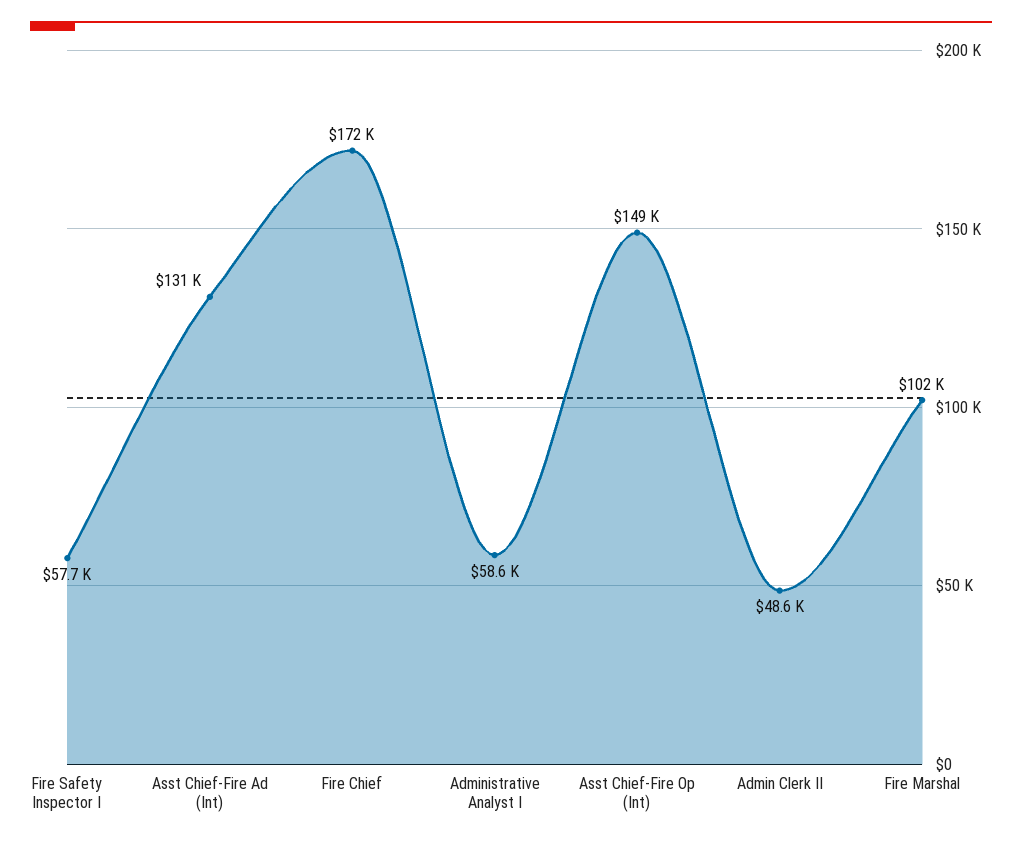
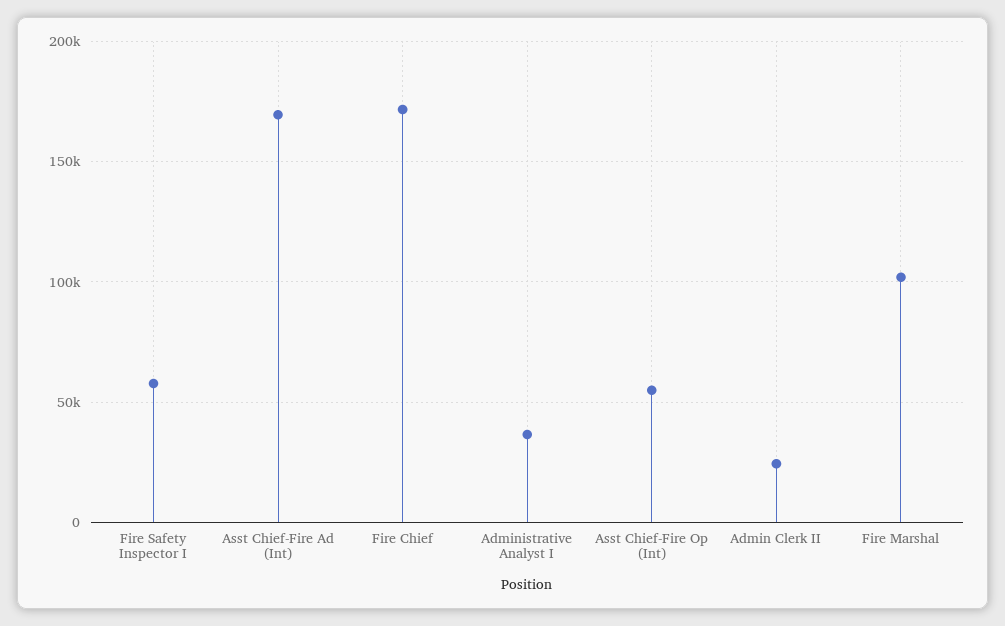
Asst Chief-Fire Ad (Int): 131000 -> 170000
Administrative Analyst I: 58600 -> 35000
Asst Chief-Fire Op (Int): 149000 -> 55000
Admin Clerk II: 48600 -> 25000

